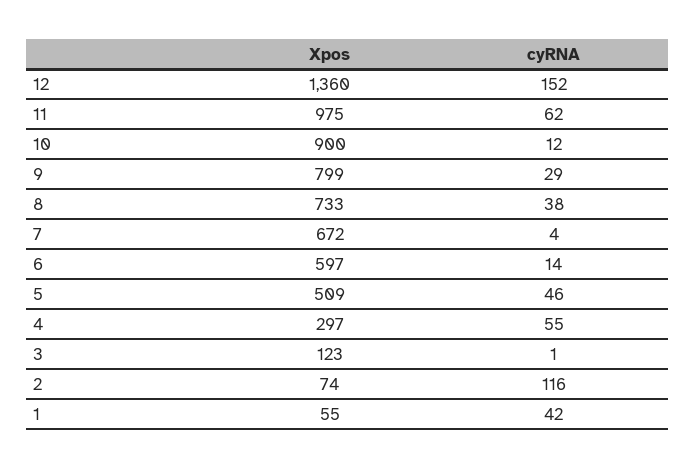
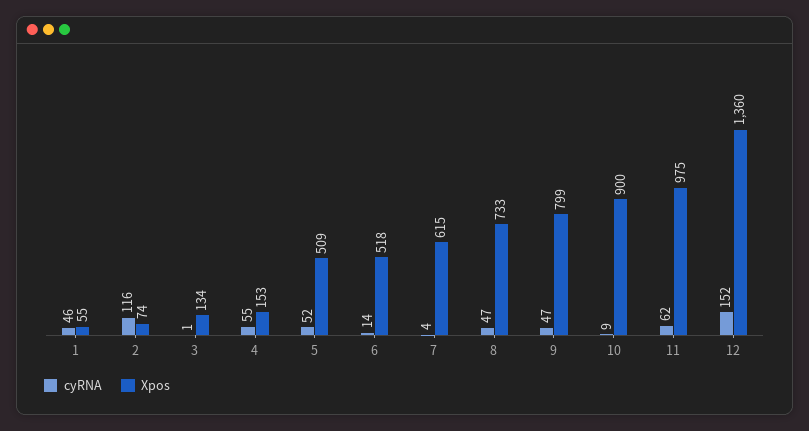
cyRNA, 10: 12 -> 9
cyRNA, 9: 29 -> 47
cyRNA, 8: 38 -> 47
Xpos, 7: 672 -> 615
Xpos, 6: 597 -> 518
cyRNA, 5: 46 -> 52
Xpos, 4: 297 -> 153
Xpos, 3: 123 -> 134
cyRNA, 1: 42 -> 46

